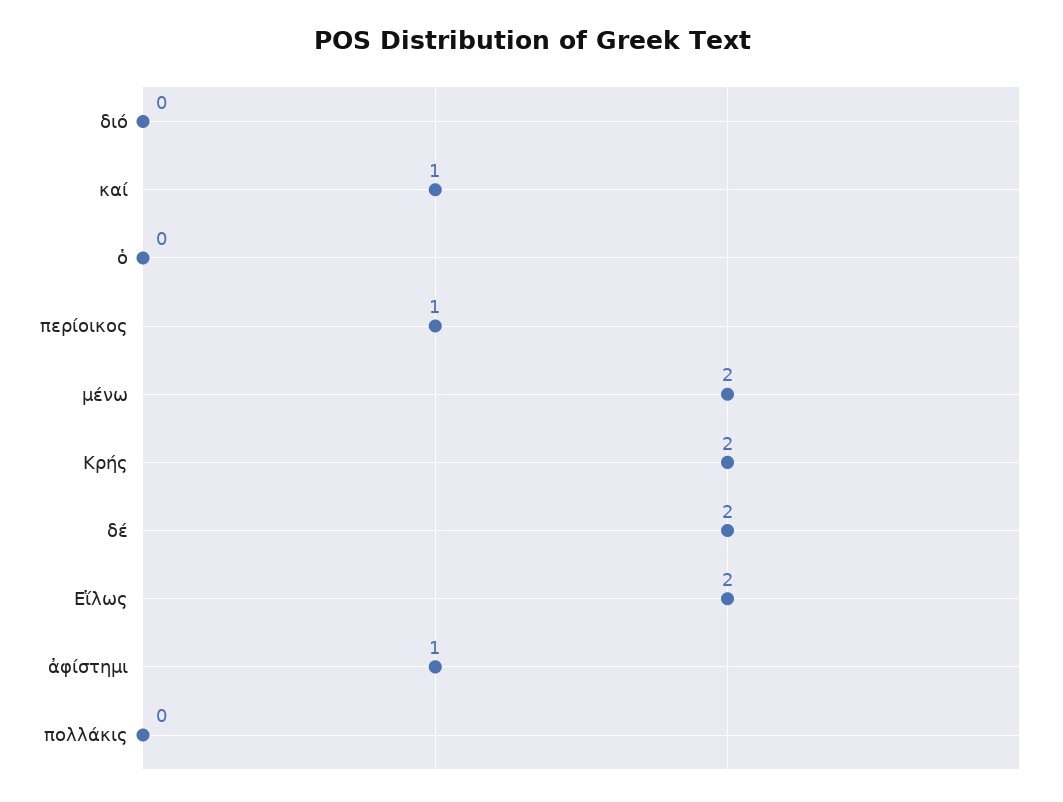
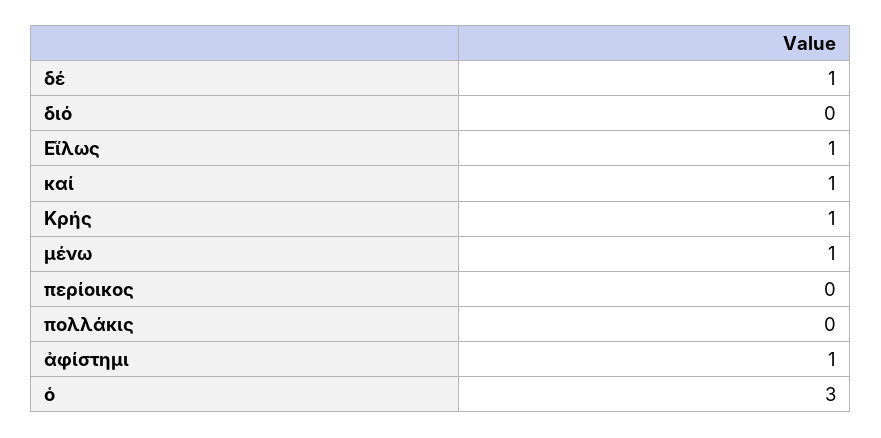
ὁ: 0 -> 3
περίοικος: 1 -> 0
μένω: 2 -> 1
Κρής: 2 -> 1
δέ: 2 -> 1
Εἵλως: 2 -> 1

